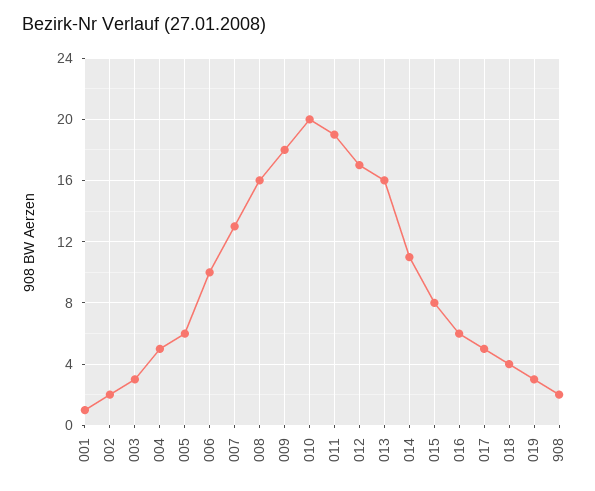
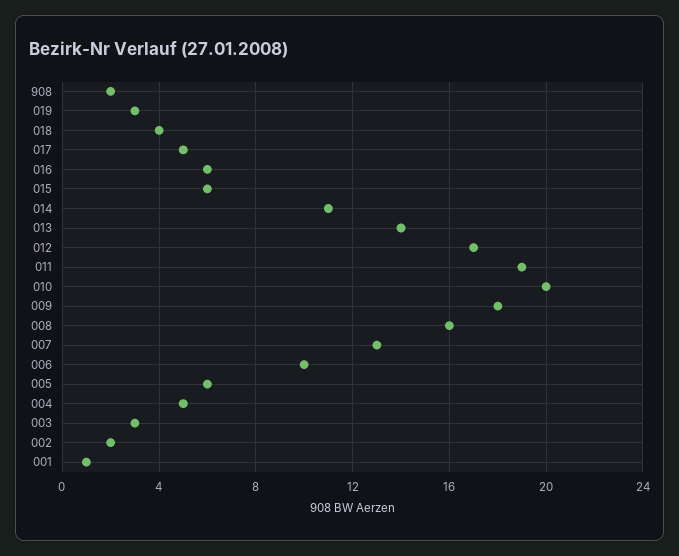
013: 16 -> 14
015: 8 -> 6

